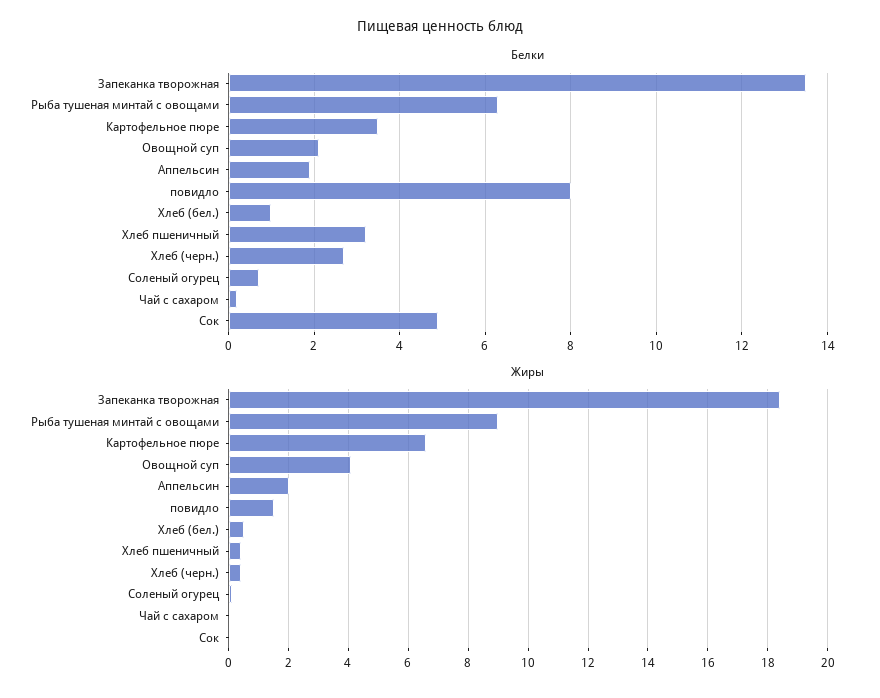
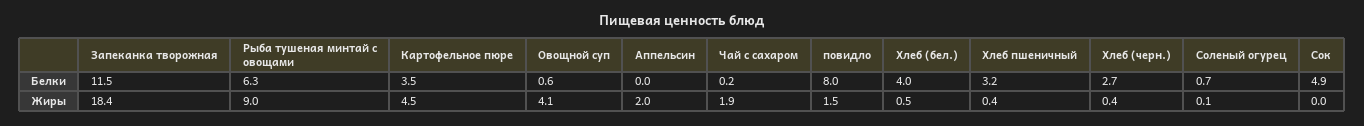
Белки, Запеканка творожная: 13.5 -> 11.5
Белки, Овощной суп: 2 -> 0.6
Белки, Аппельсин: 2 -> 0
Белки, Хлеб (бел.): 1 -> 4
Жиры, Картофельное пюре: 6.5 -> 4.5
Жиры, Чай с сахаром: 0 -> 1.9

